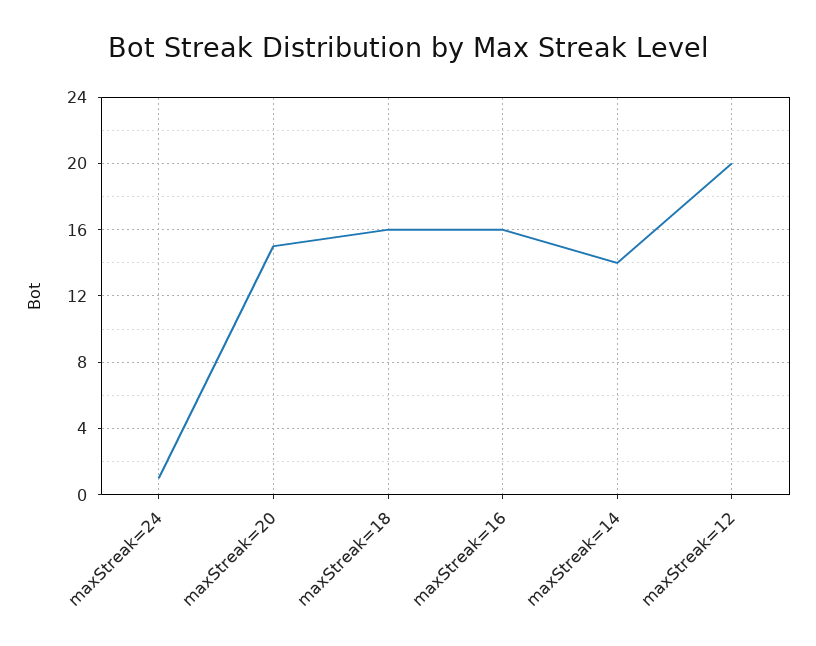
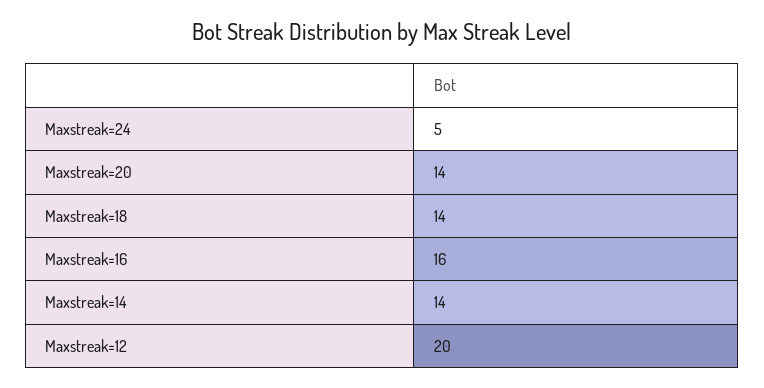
maxStreak=24: 1 -> 5
maxStreak=20: 15 -> 14
maxStreak=18: 16 -> 14

